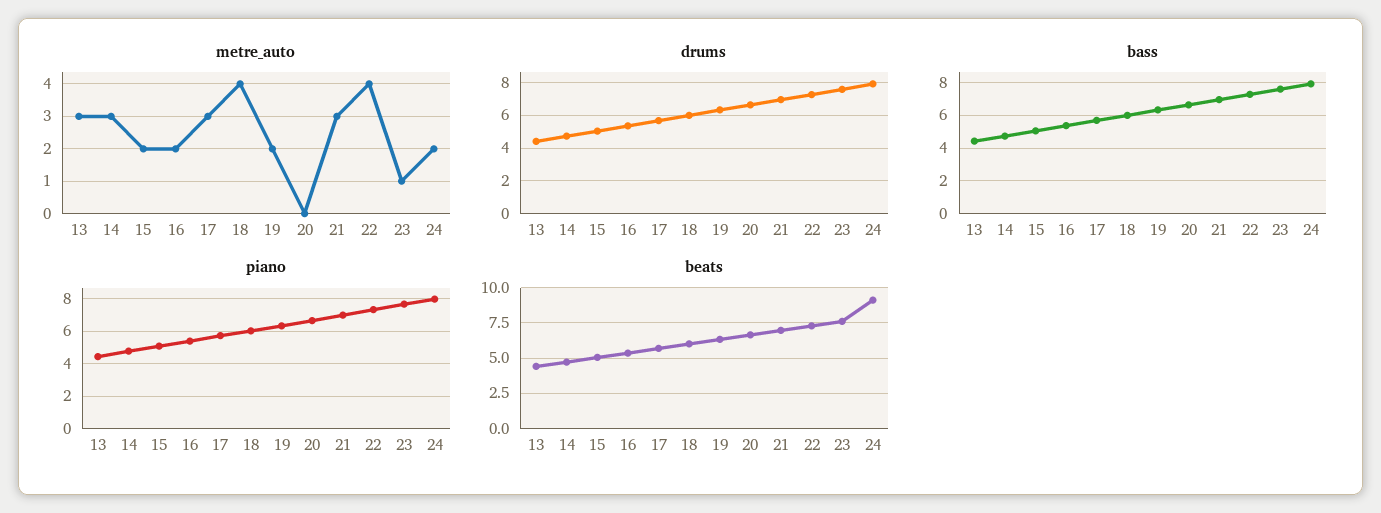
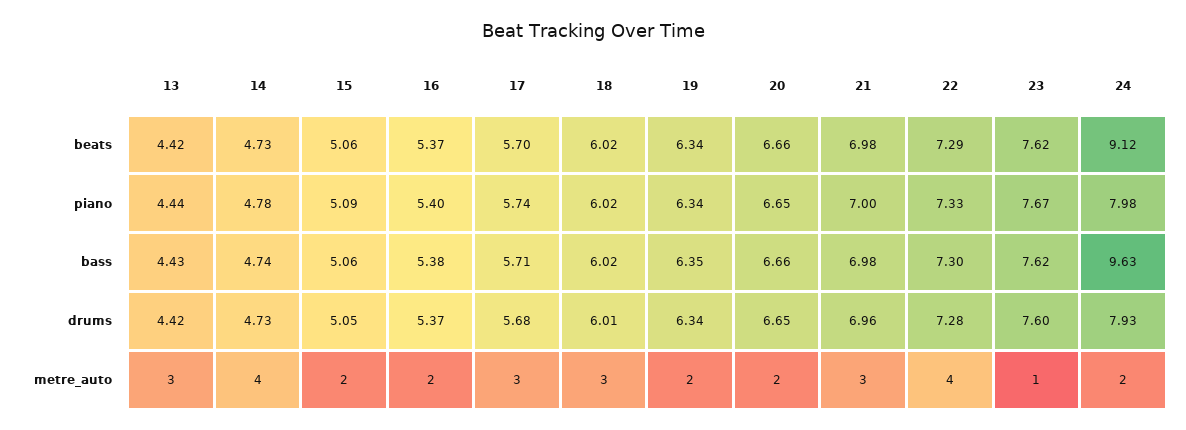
metre_auto, 14: 3 -> 4
metre_auto, 18: 4 -> 3
metre_auto, 20: 0 -> 2
bass, 24: 8 -> 9.63

